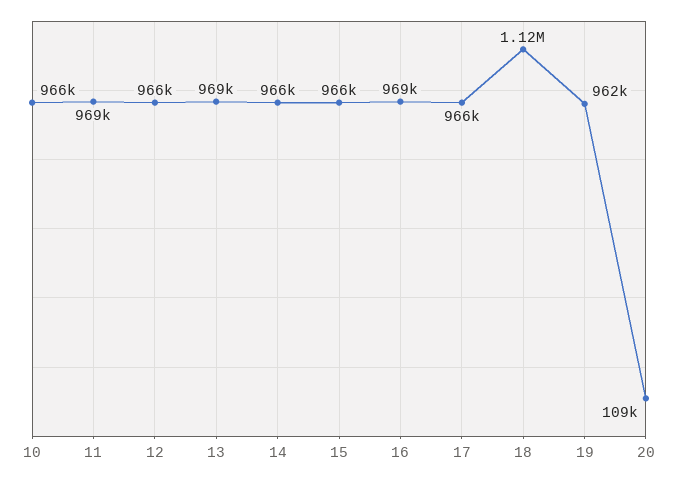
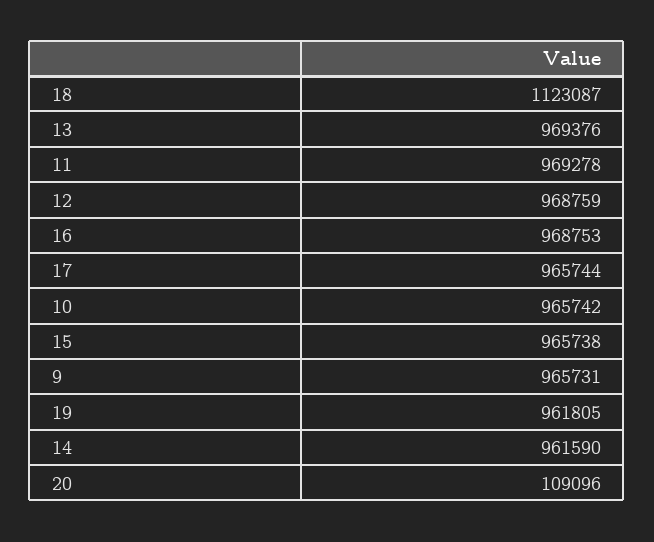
12: 966000 -> 968759
14: 966000 -> 961590
9: none -> 965731

